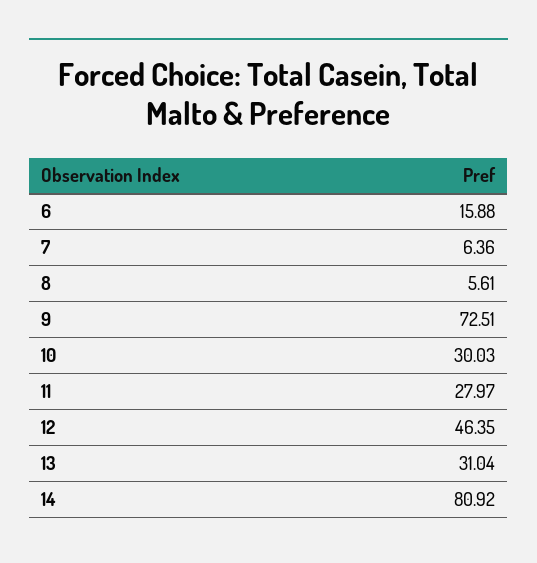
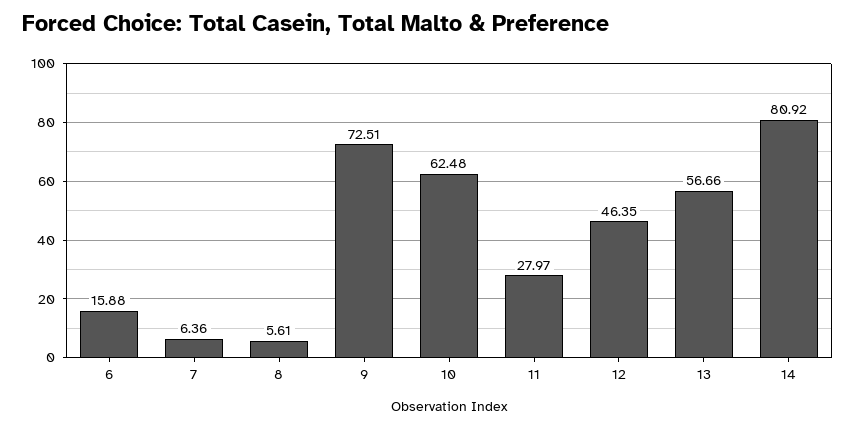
10: 30.03 -> 62.48
13: 31.04 -> 56.66

